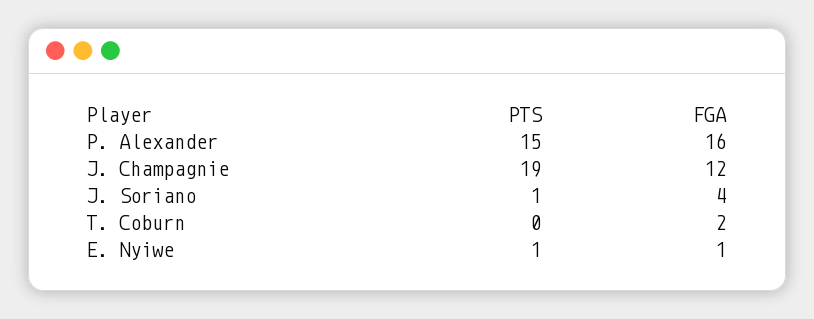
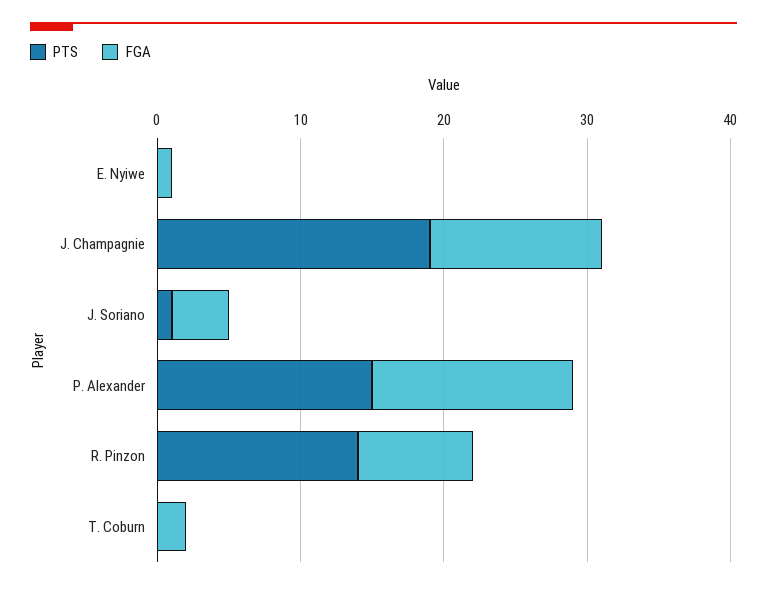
FGA, P. Alexander: 16 -> 14
PTS, E. Nyiwe: 1 -> 0
PTS, R. Pinzon: none -> 14
FGA, R. Pinzon: none -> 8

